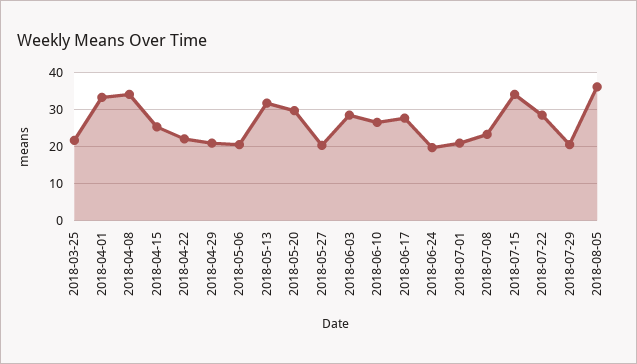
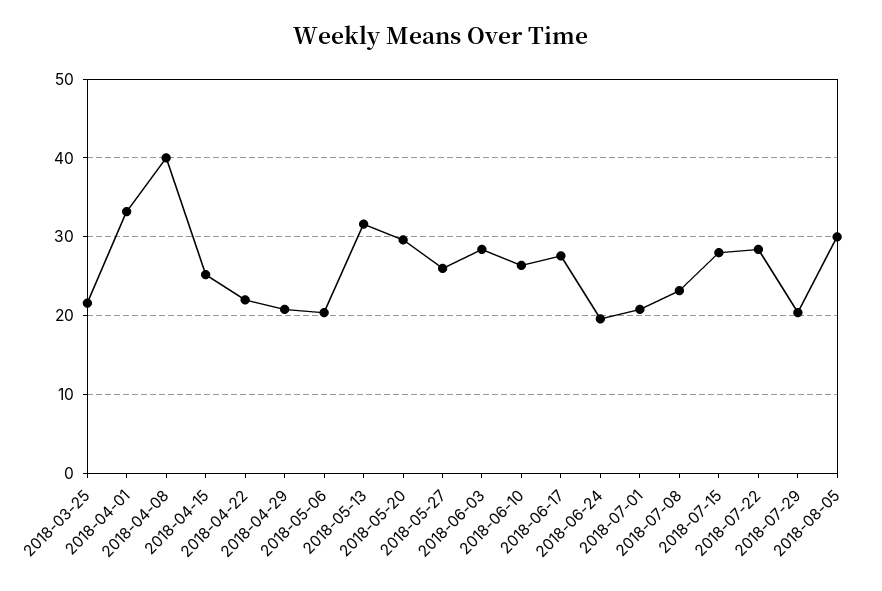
2018-04-08: 34 -> 40
2018-05-27: 20 -> 26
2018-07-15: 34 -> 28
2018-08-05: 36 -> 30

